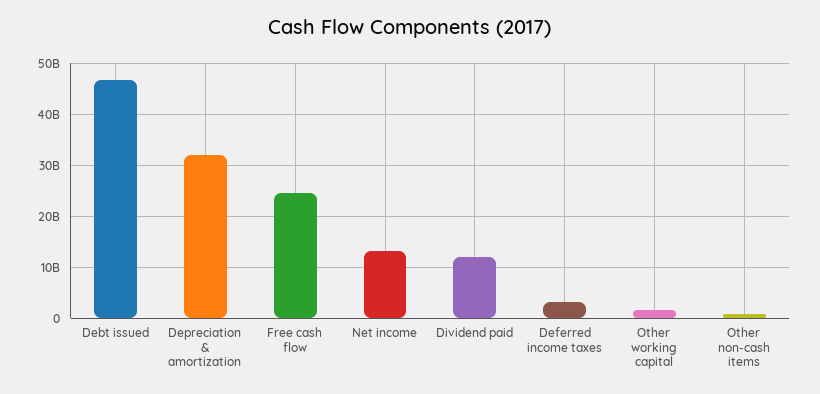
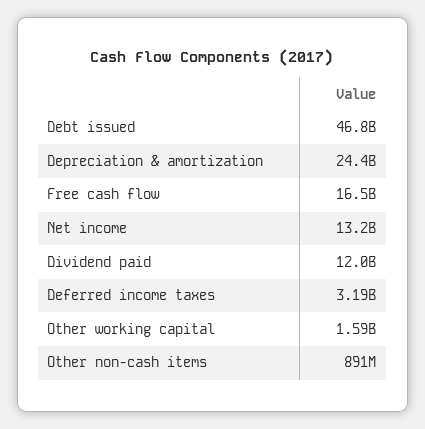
Depreciation & amortization: 32000000000 -> 24400000000
Free cash flow: 24000000000 -> 16500000000

